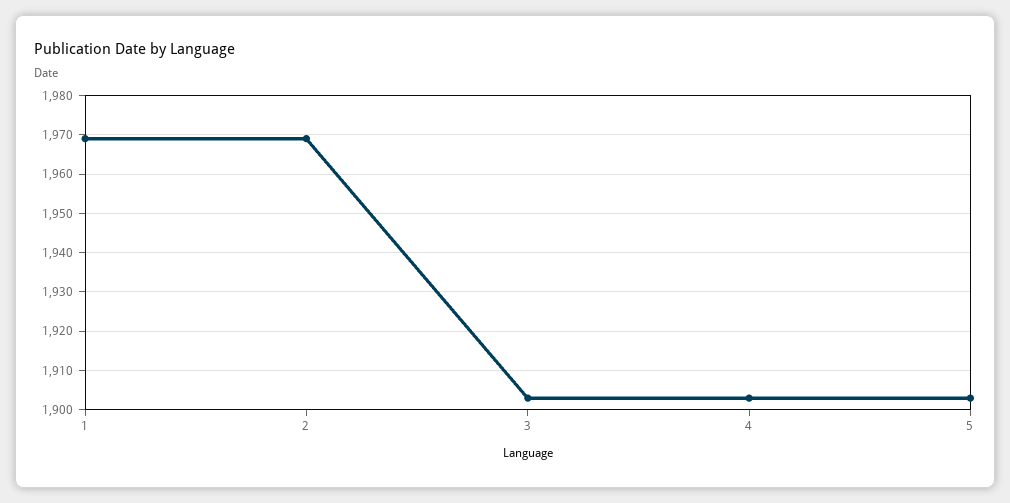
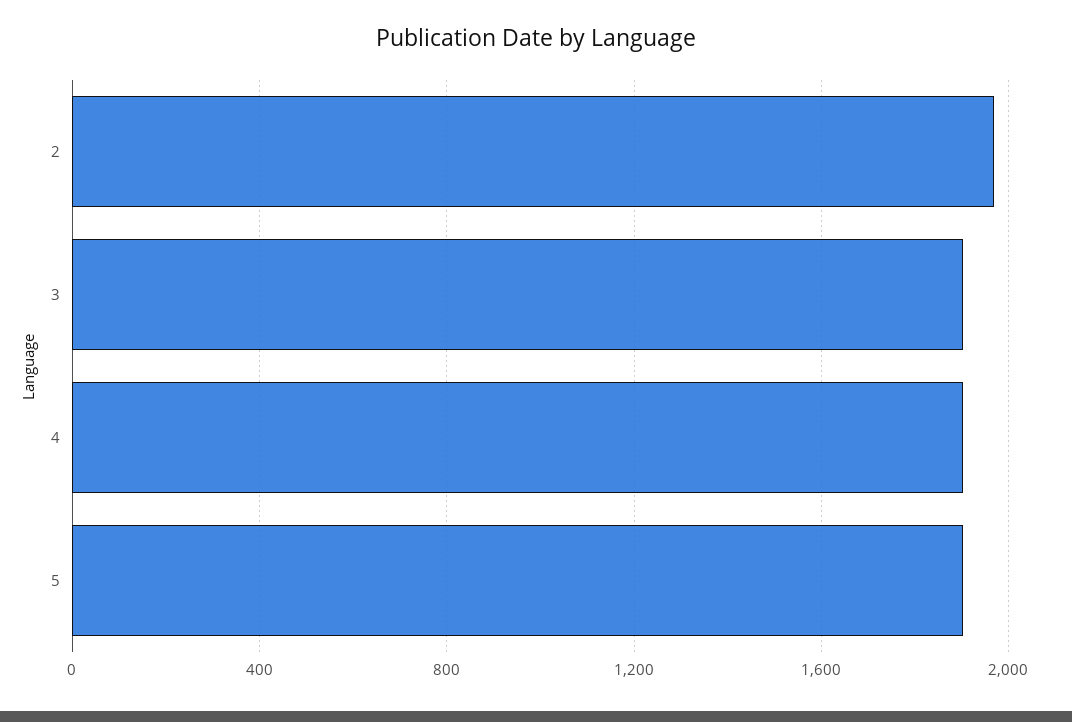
1: 1970 -> none

